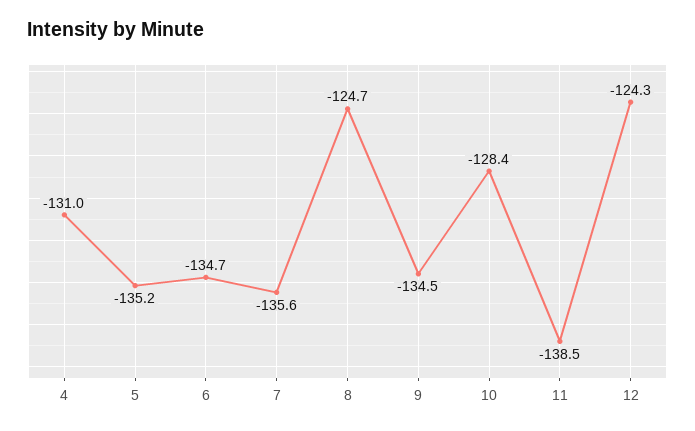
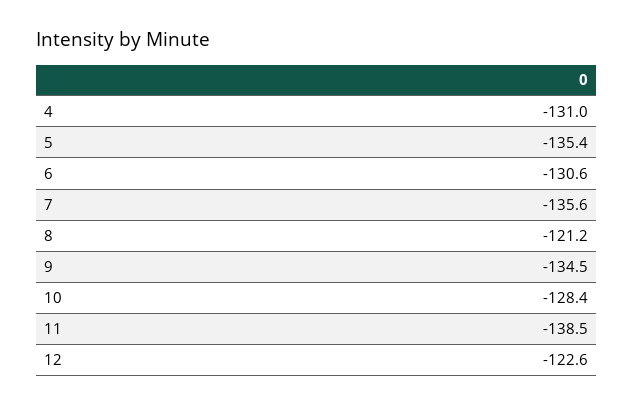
5: -135.2 -> -135.4
6: -134.7 -> -130.6
8: -124.7 -> -121.2
12: -124.3 -> -122.6

